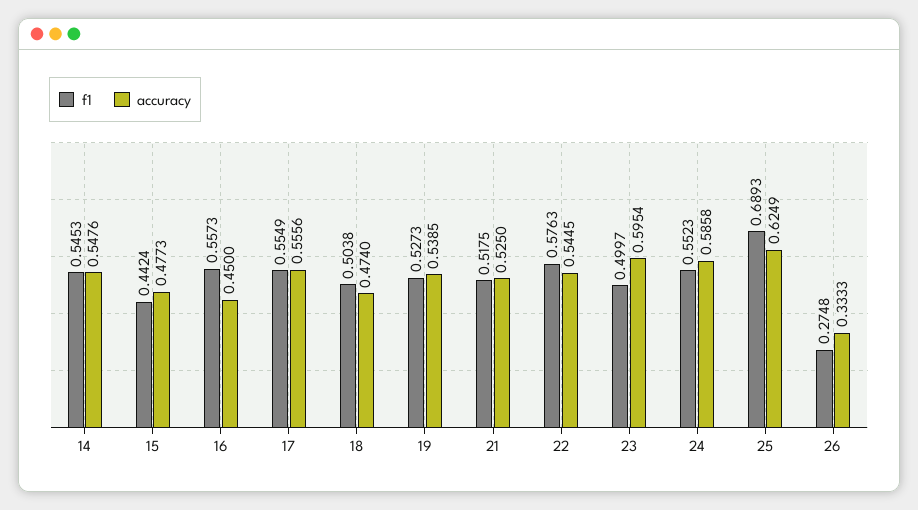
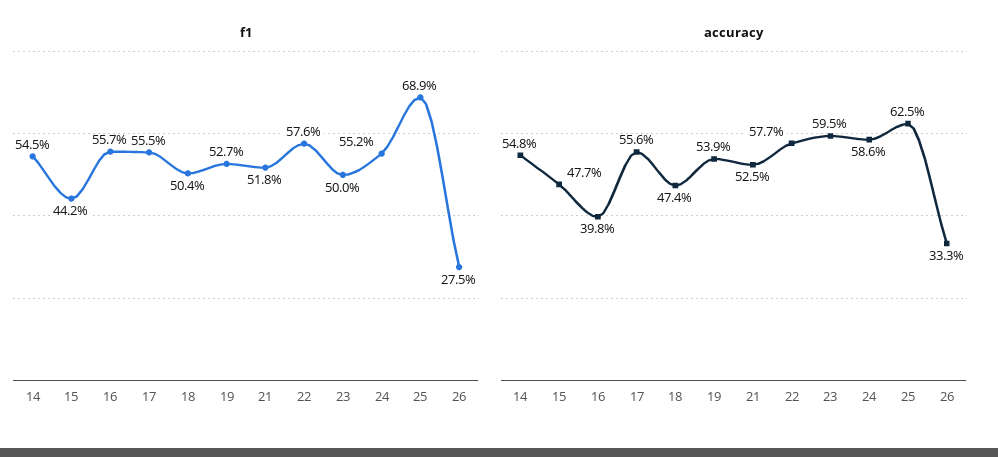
accuracy, 16: 0.45 -> 0.398
accuracy, 22: 0.5445 -> 0.577

